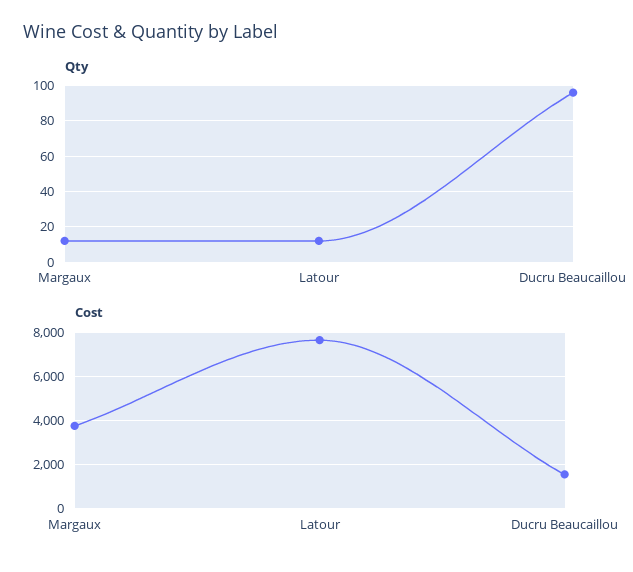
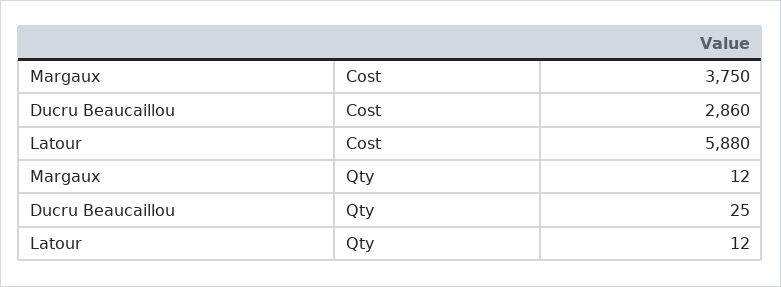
Qty, Ducru Beaucaillou: 95 -> 25
Cost, Latour: 7500 -> 5880
Cost, Ducru Beaucaillou: 1500 -> 2860

